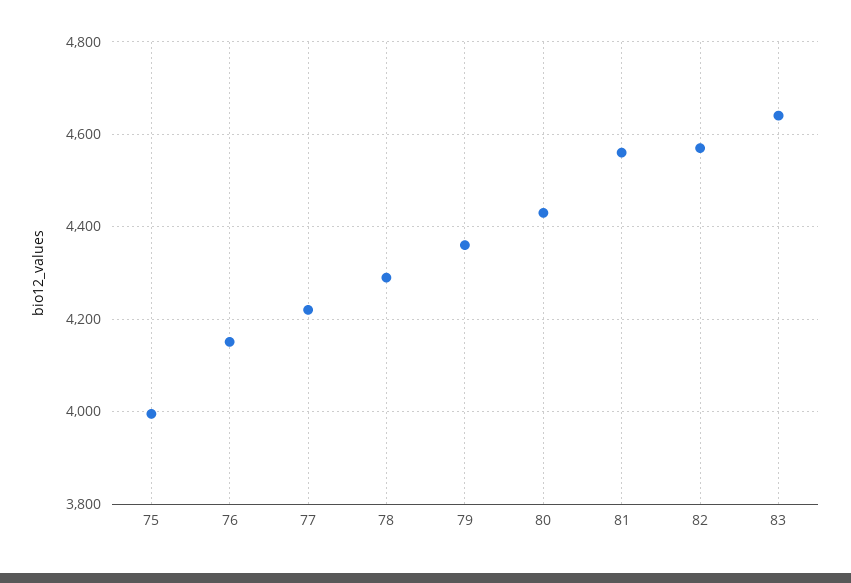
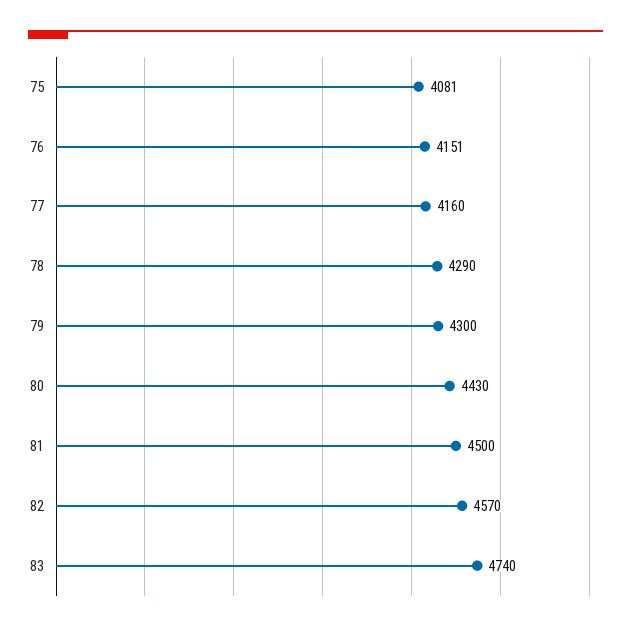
75: 4000 -> 4081
77: 4220 -> 4160
79: 4360 -> 4300
81: 4560 -> 4500
83: 4640 -> 4740

